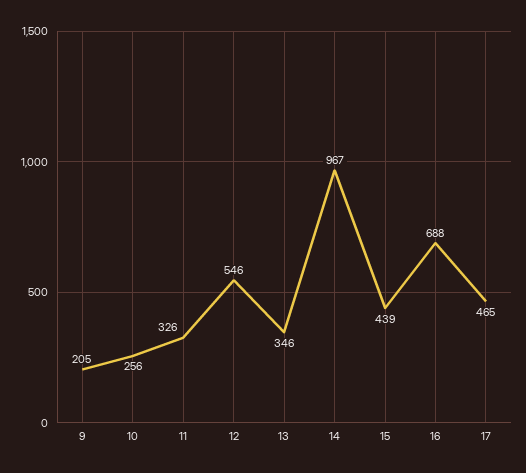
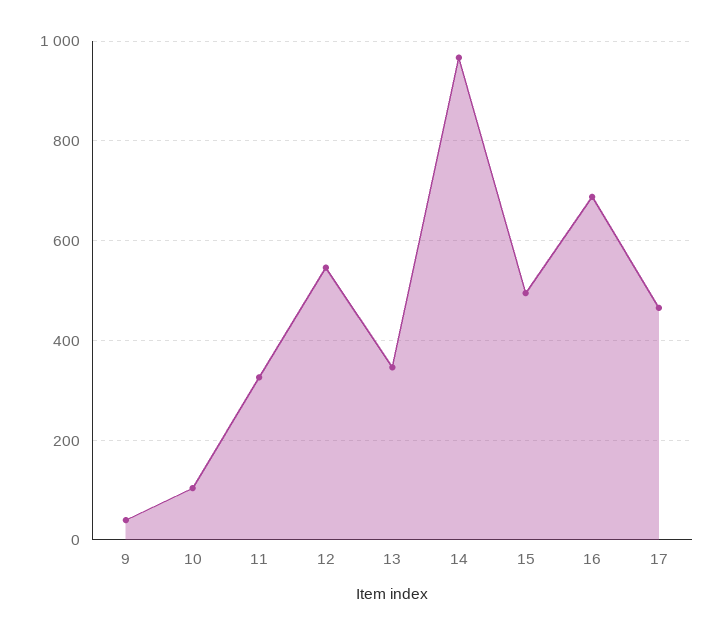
9: 205 -> 40
10: 256 -> 100
15: 439 -> 500

